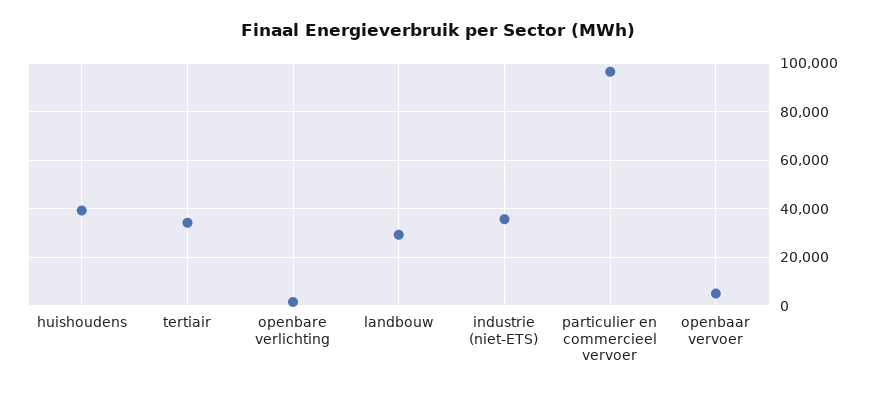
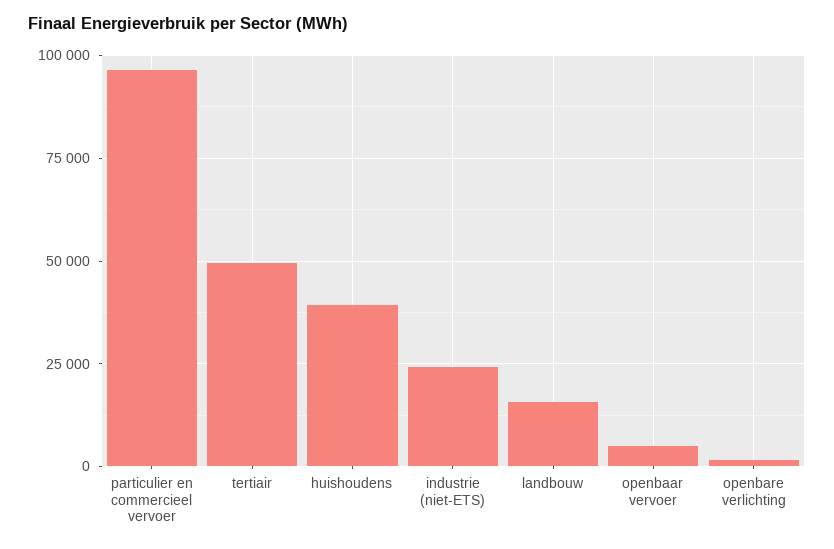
tertiair: 35000 -> 50000
landbouw: 30000 -> 15000
industrie (niet-ETS): 35000 -> 25000

